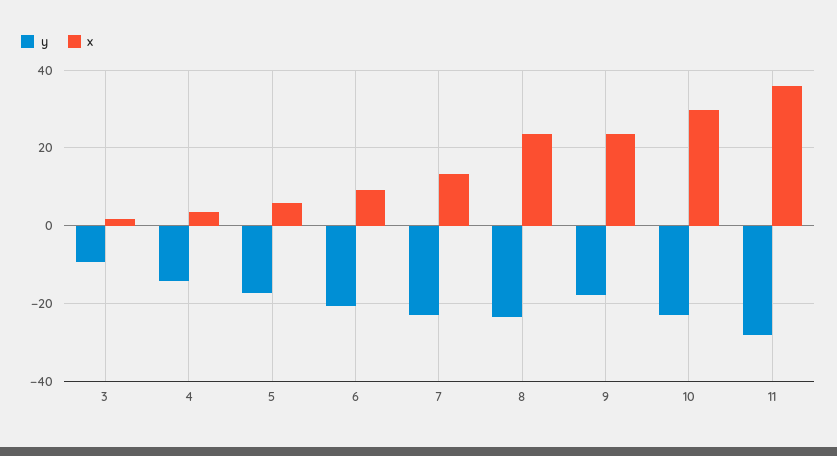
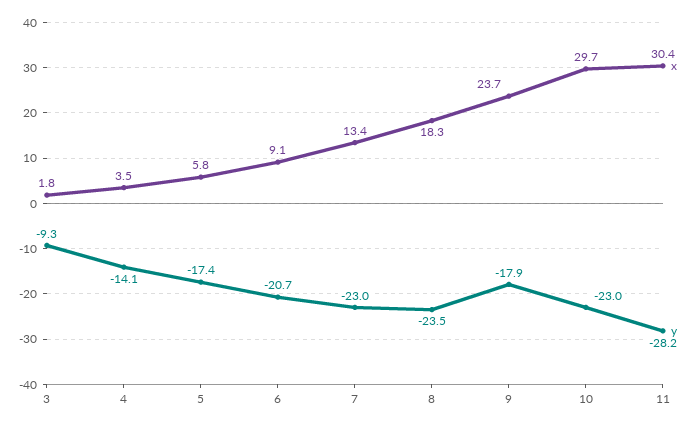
x, 8: 24 -> 18.3
x, 11: 36 -> 30.4

